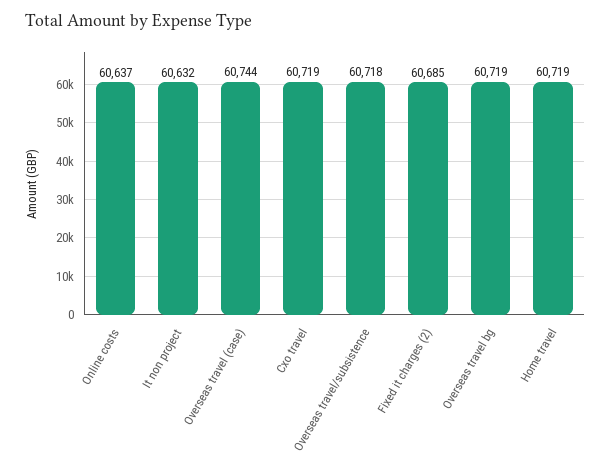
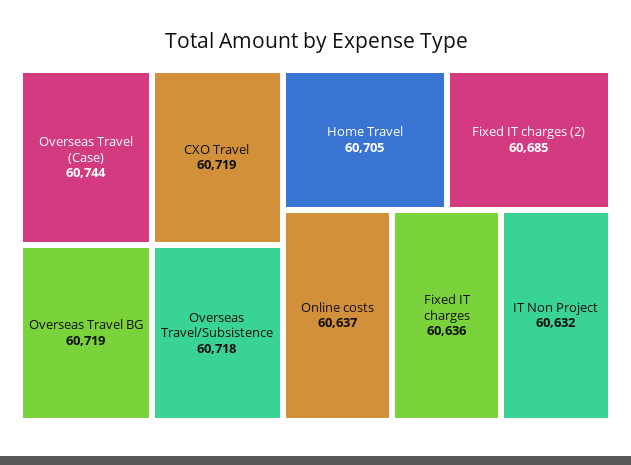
Home travel: 60719 -> 60705
Fixed IT charges: none -> 60636

